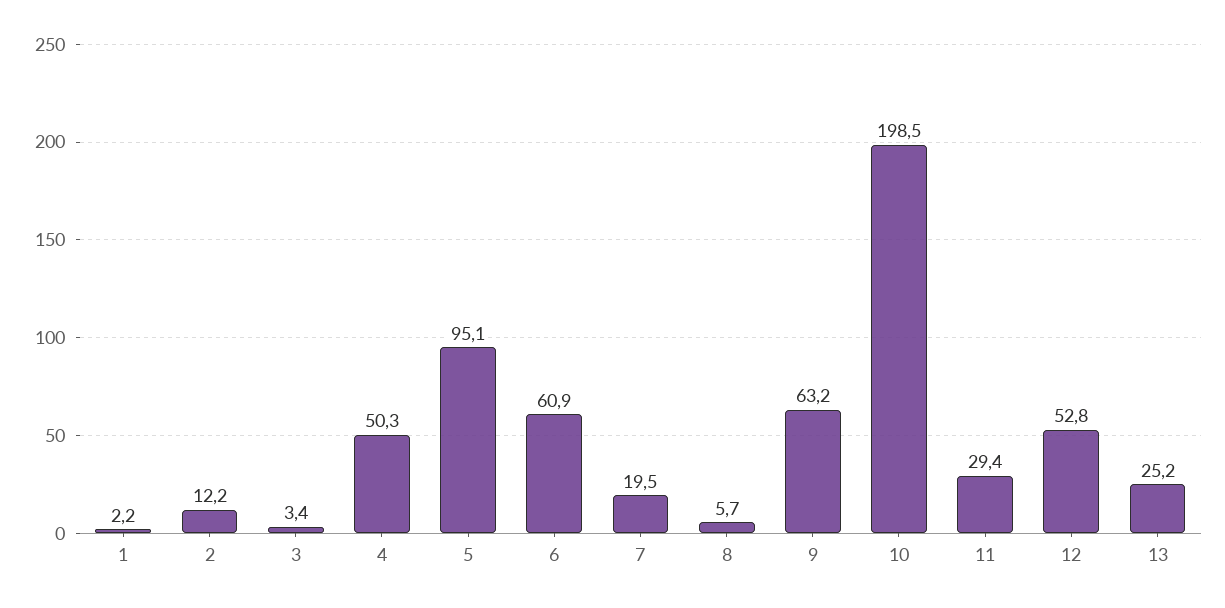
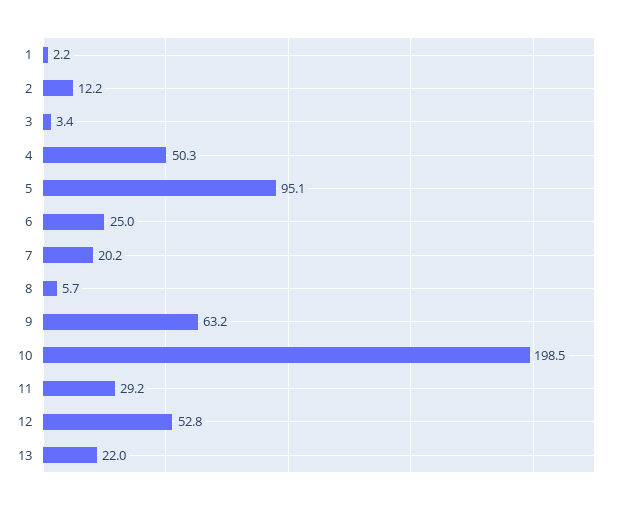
6: 60.9 -> 25
7: 19.5 -> 20.2
11: 29.4 -> 29.2
13: 25.2 -> 22

